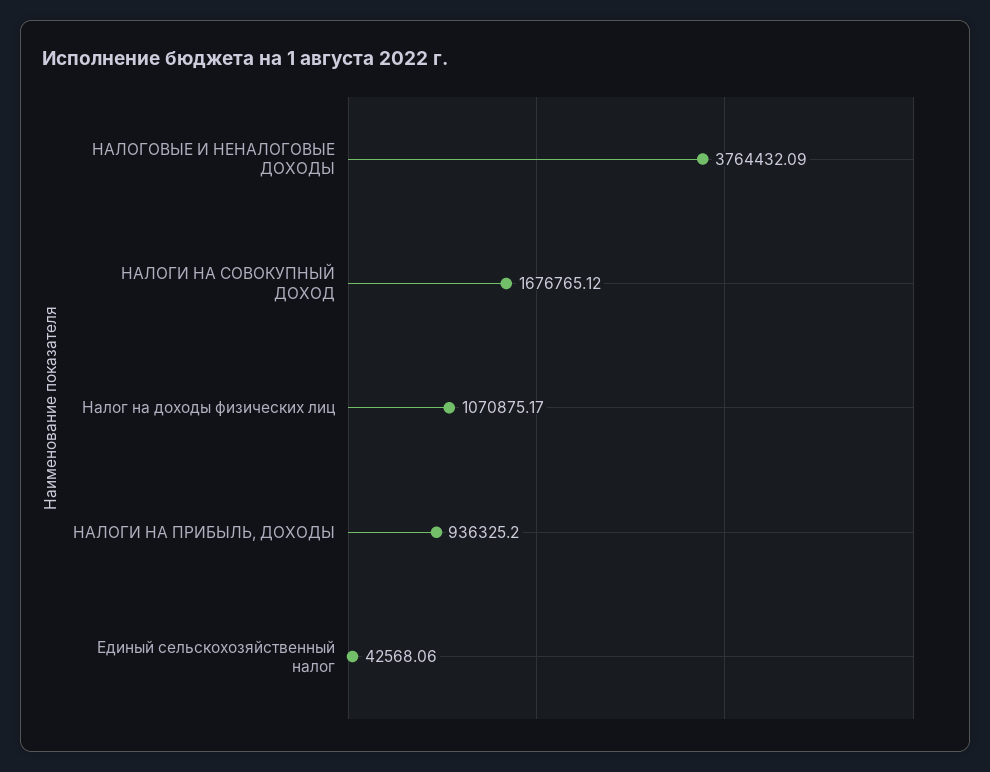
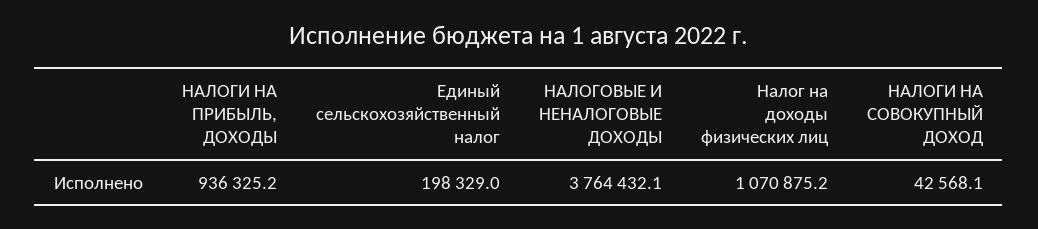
НАЛОГИ НА СОВОКУПНЫЙ ДОХОД: 1676765.12 -> 42568.1
Единый сельскохозяйственный налог: 42568.06 -> 198329

